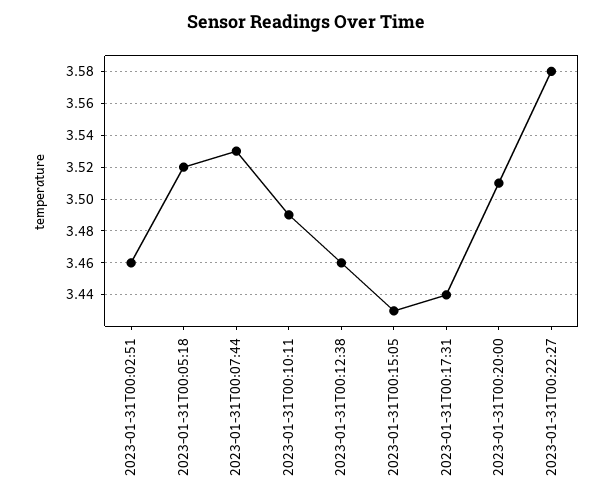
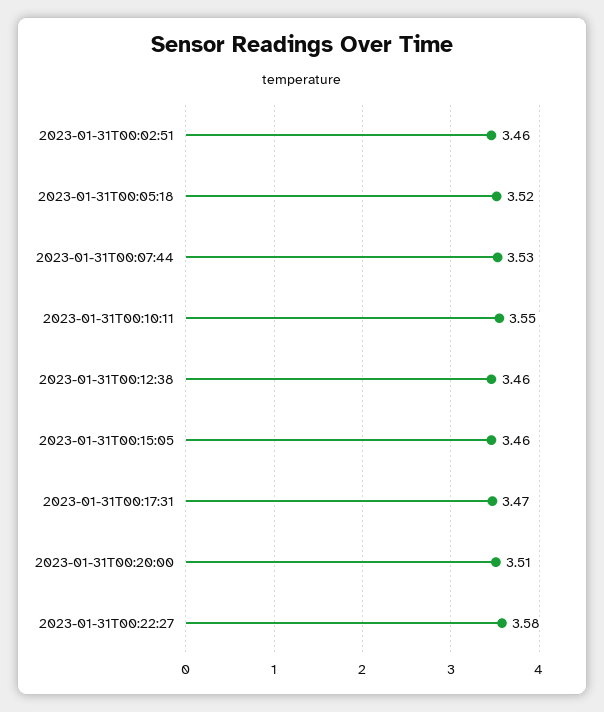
2023-01-31T00:10:11: 3.49 -> 3.55
2023-01-31T00:15:05: 3.43 -> 3.46
2023-01-31T00:17:31: 3.44 -> 3.47

